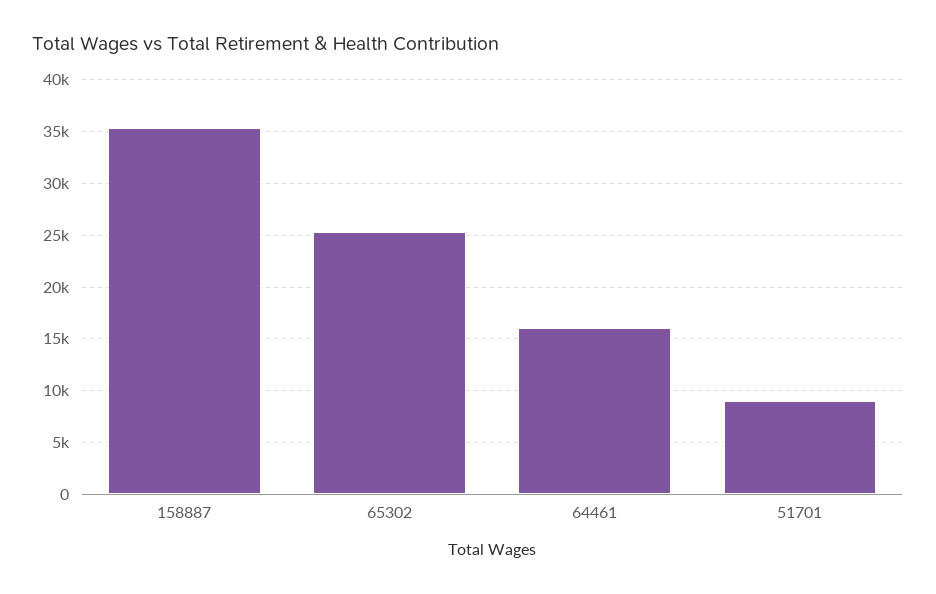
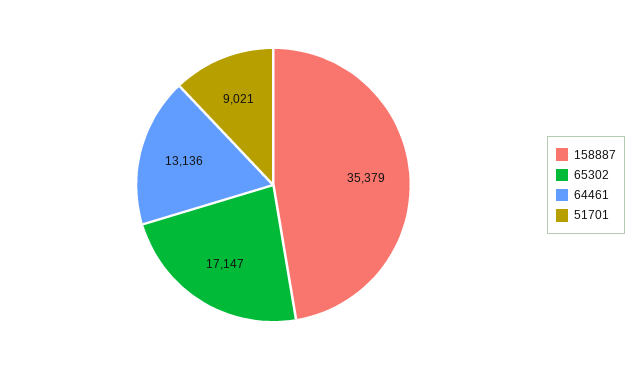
65302: 25000 -> 17147
64461: 16000 -> 13136

